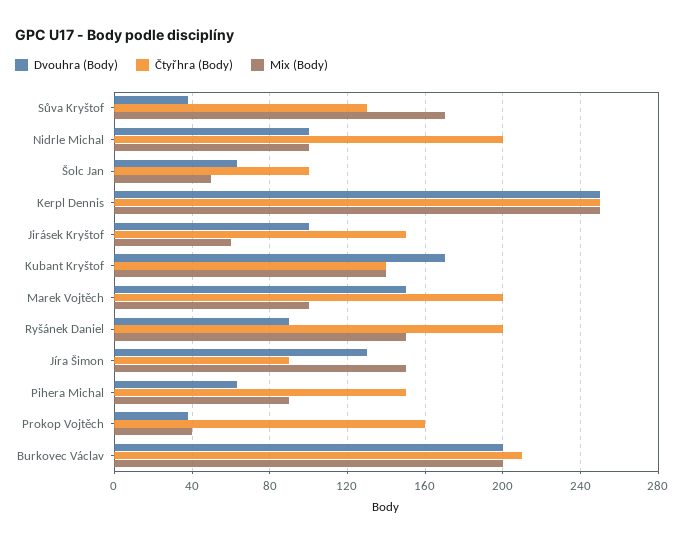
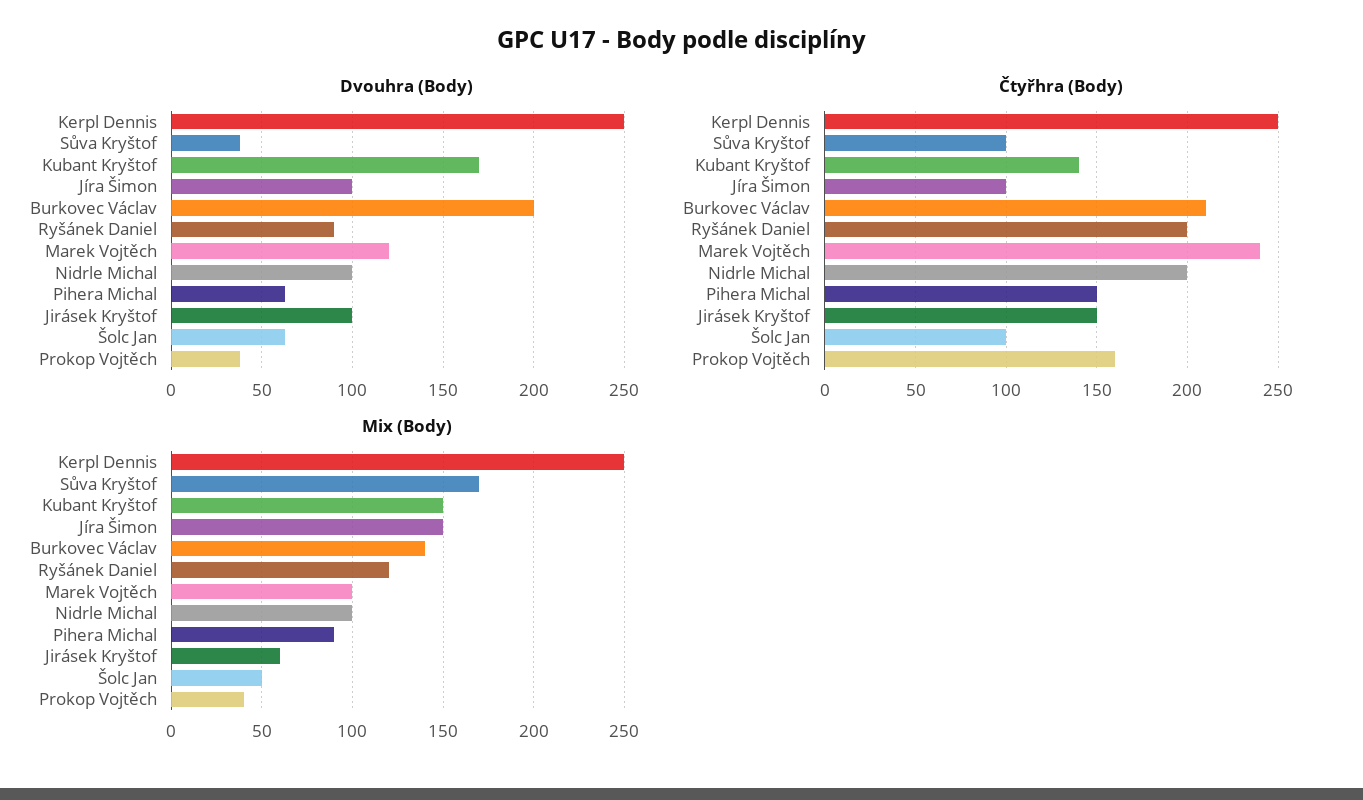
Čtyřhra (Body), Sůva Kryštof: 130 -> 100
Mix (Body), Kubant Kryštof: 140 -> 150
Dvouhra (Body), Marek Vojtěch: 150 -> 120
Čtyřhra (Body), Marek Vojtěch: 200 -> 240
Mix (Body), Ryšánek Daniel: 150 -> 120
Dvouhra (Body), Jíra Šimon: 130 -> 100
Čtyřhra (Body), Jíra Šimon: 90 -> 100
Mix (Body), Burkovec Václav: 200 -> 140

